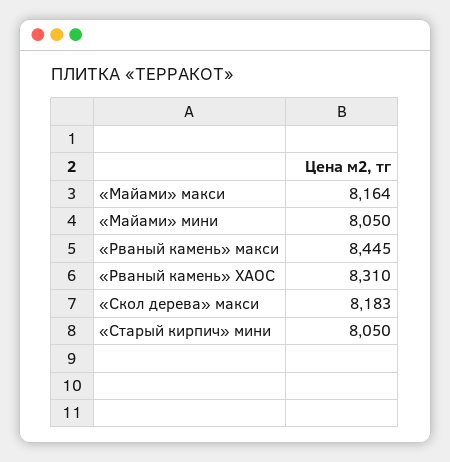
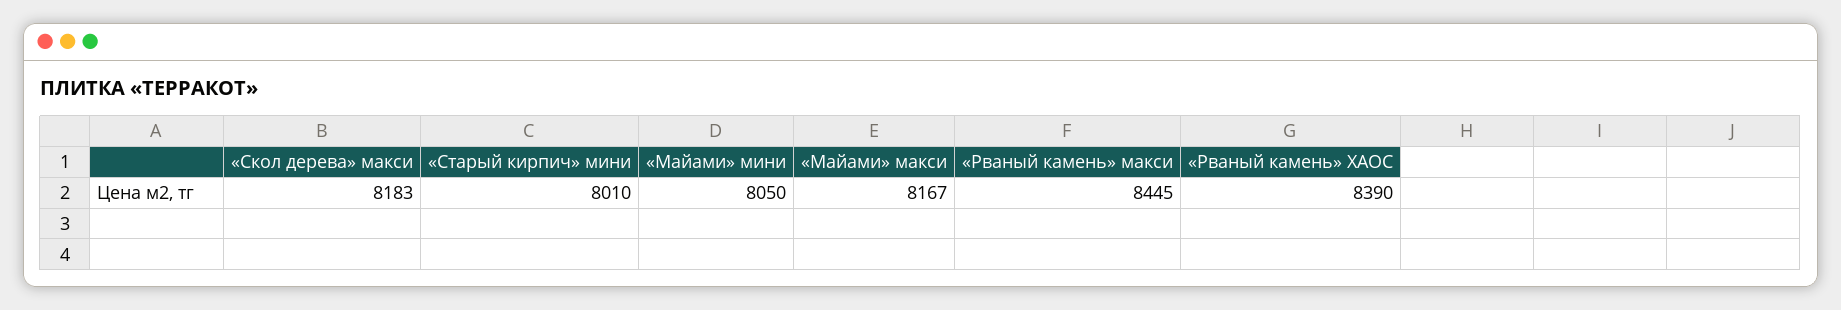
«Майами» макси: 8164 -> 8167
«Рваный камень» ХАОС: 8310 -> 8390
«Старый кирпич» мини: 8050 -> 8010

